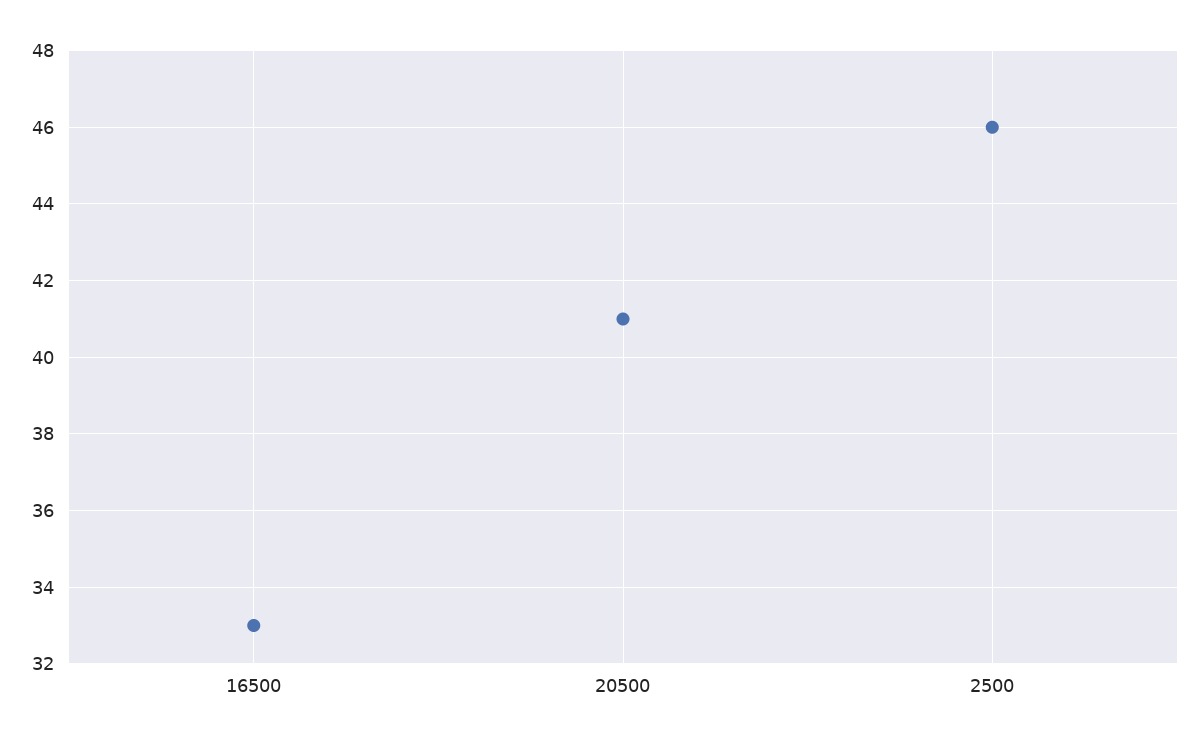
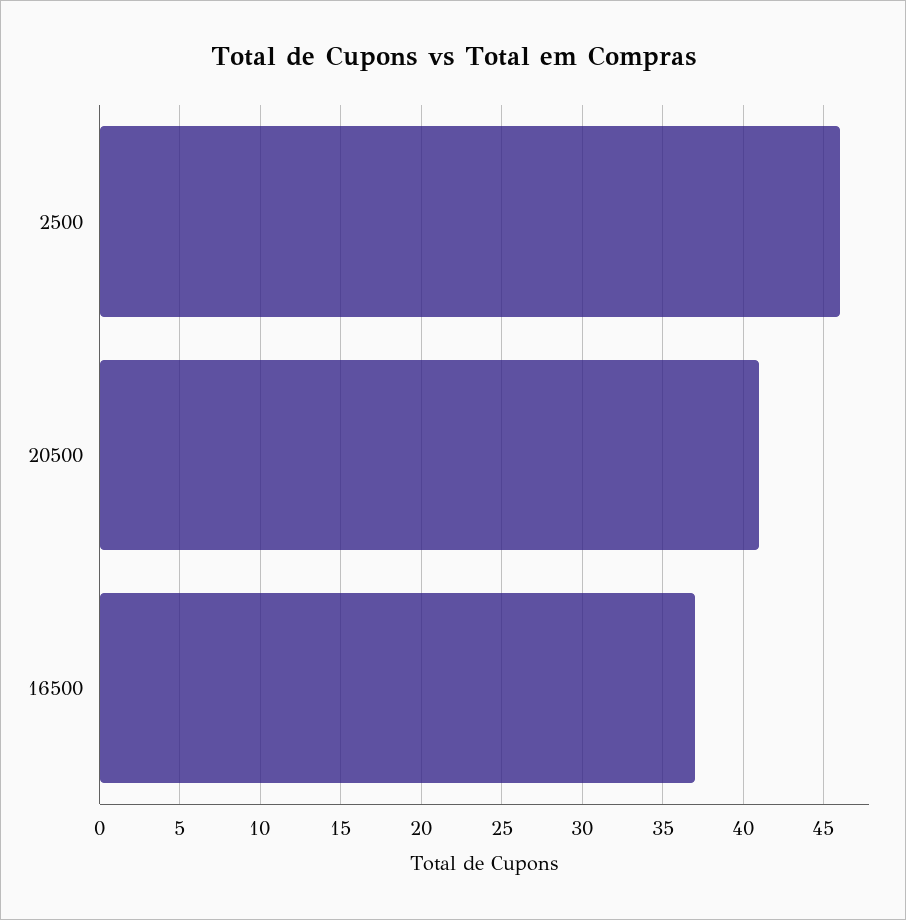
16500: 33 -> 37

